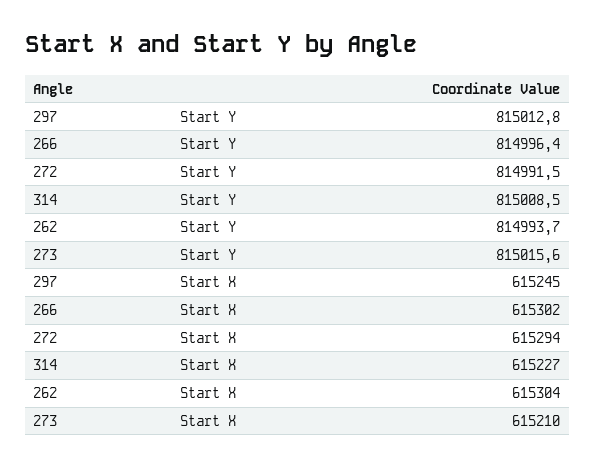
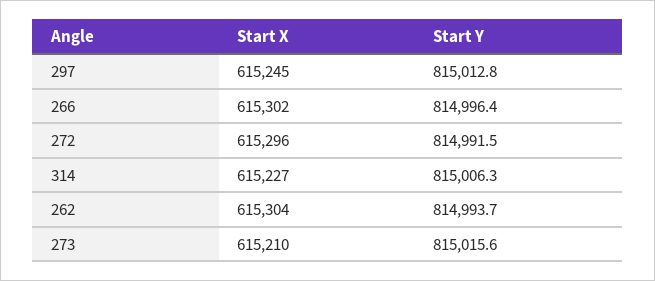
314, Start Y: 815008.5 -> 815006.3
272, Start X: 615294 -> 615296

